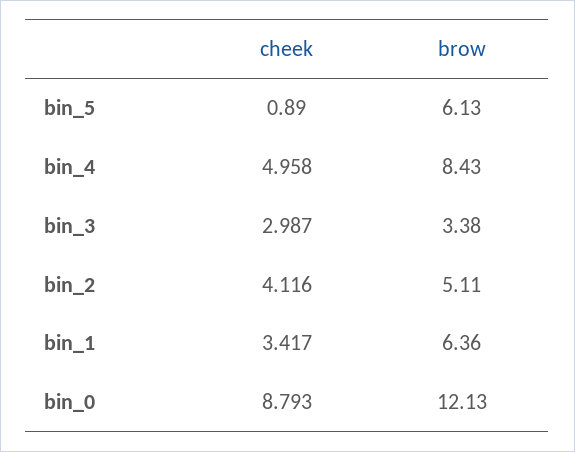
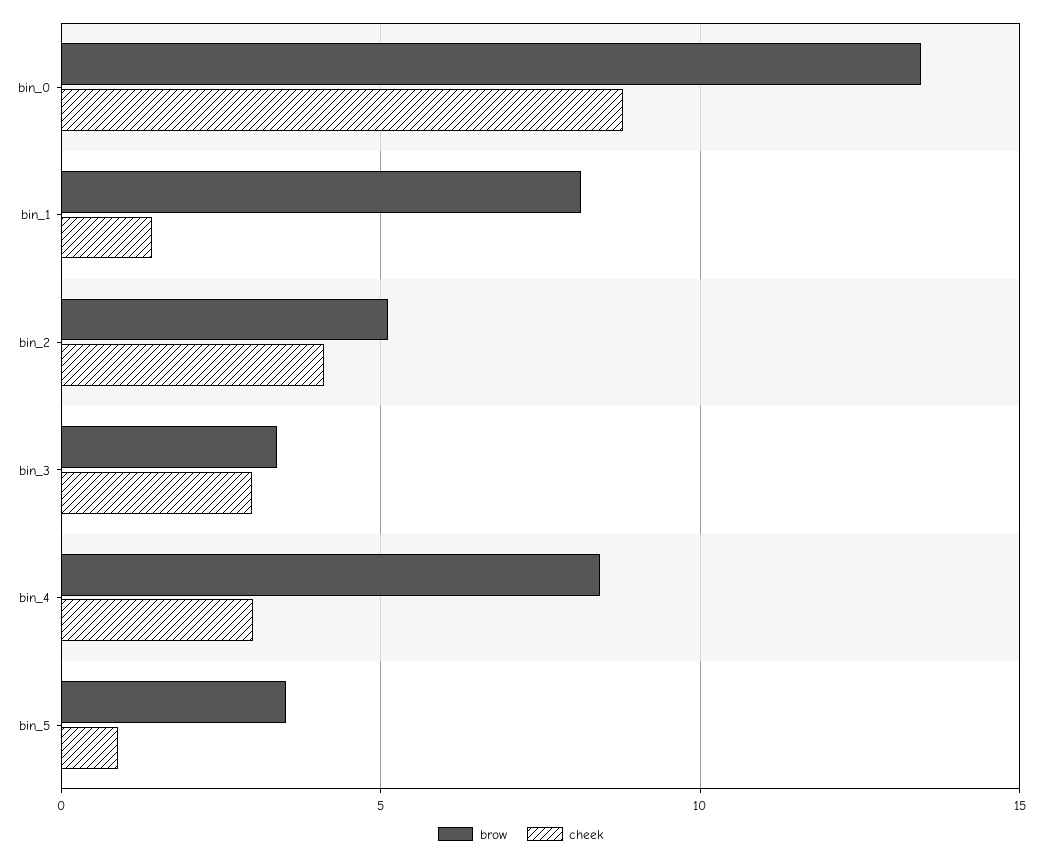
brow, bin_5: 6.13 -> 3.5
cheek, bin_4: 4.958 -> 3
cheek, bin_1: 3.417 -> 1.5
brow, bin_1: 6.36 -> 8
brow, bin_0: 12.13 -> 13.5

